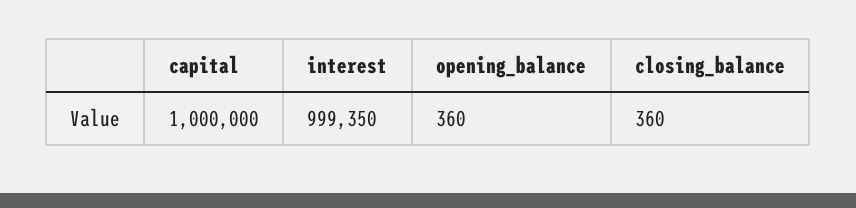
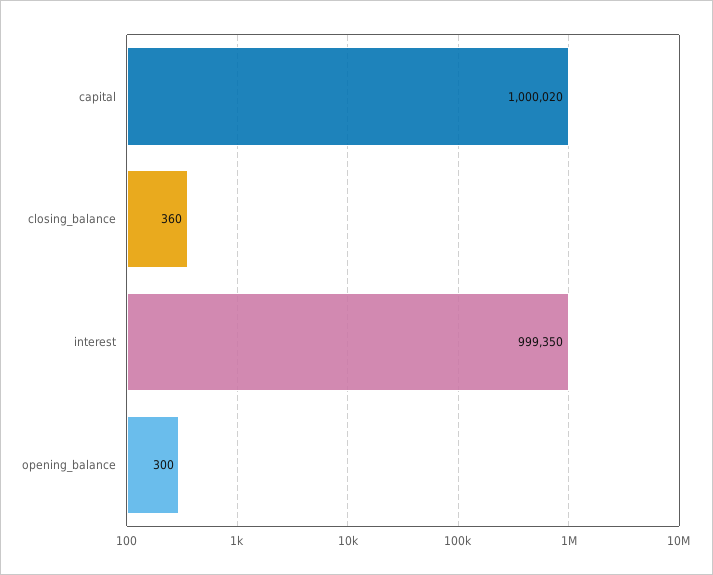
capital: 1000000 -> 1000020
opening_balance: 360 -> 300

